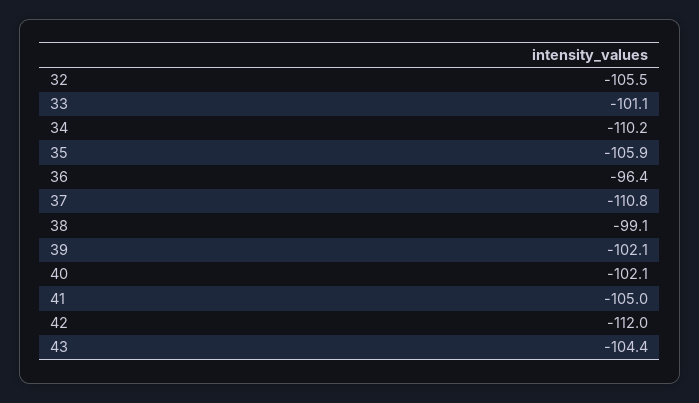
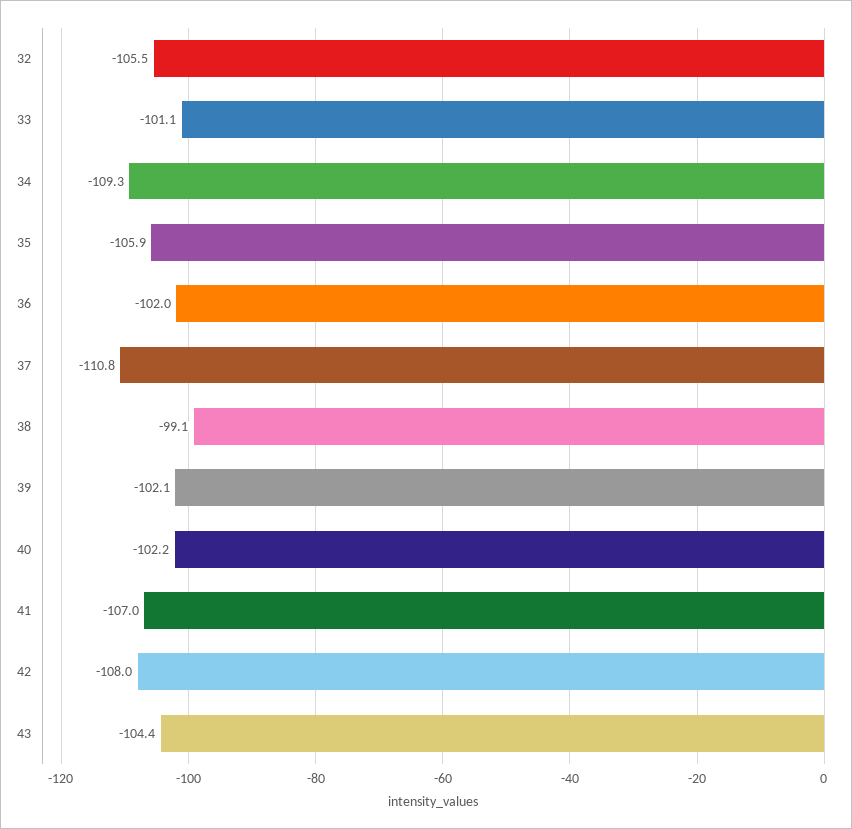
34: -110.2 -> -109.3
36: -96.4 -> -102
40: -102.1 -> -102.2
41: -105 -> -107
42: -112 -> -108

